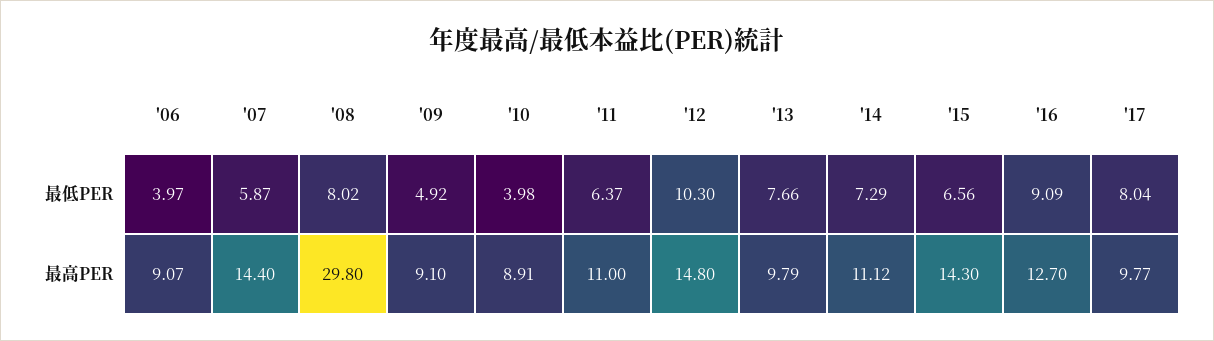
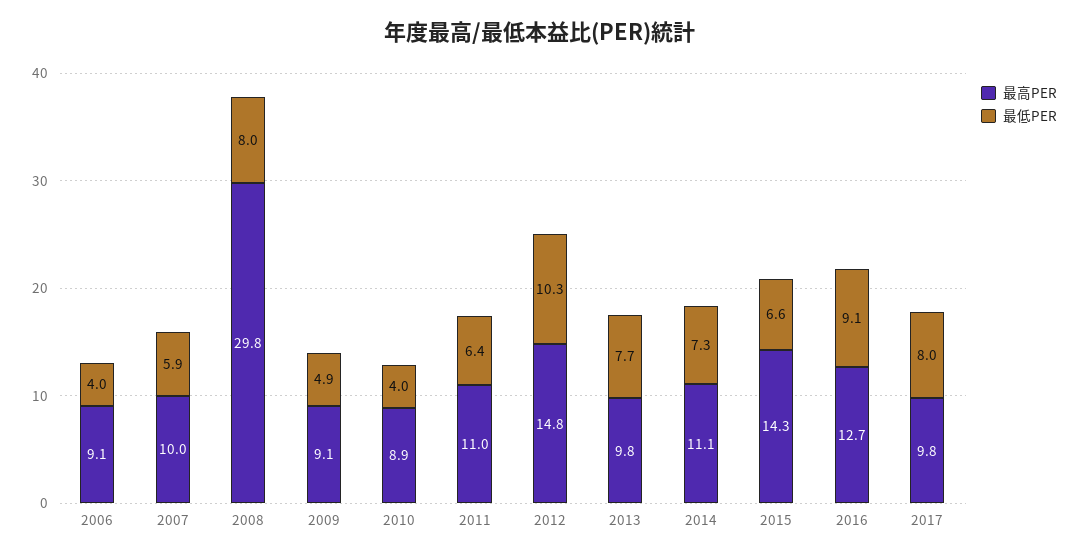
最高PER, '07: 14.4 -> 10

